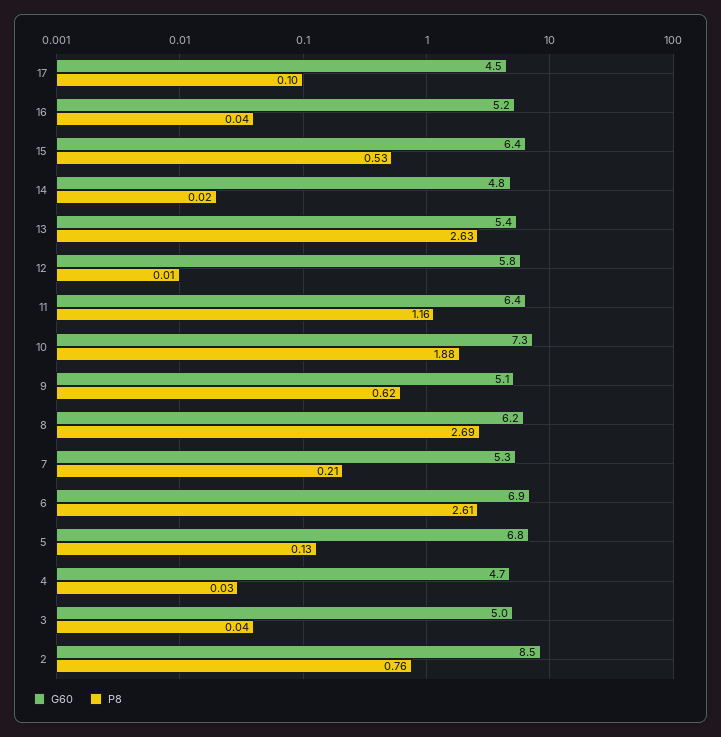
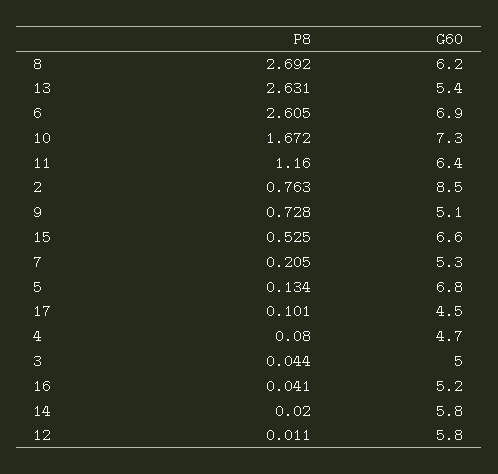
G60, 15: 6.4 -> 6.6
G60, 14: 4.8 -> 5.8
P8, 10: 1.88 -> 1.672
P8, 9: 0.62 -> 0.728
P8, 4: 0.03 -> 0.08

